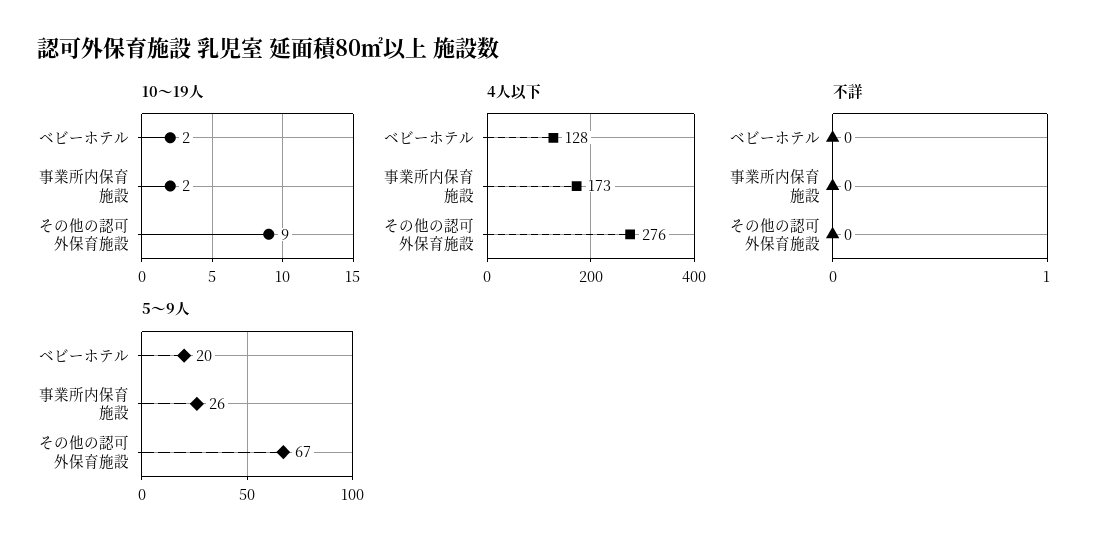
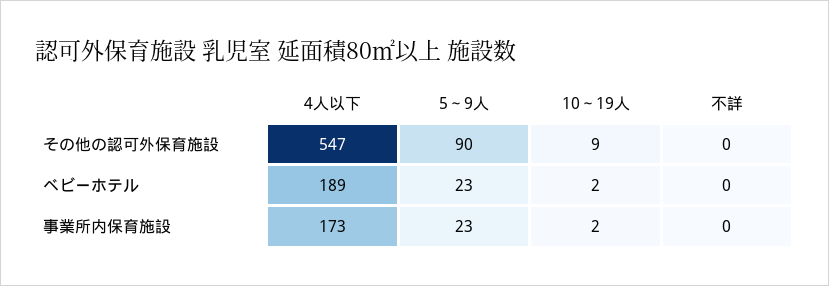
4人以下, ベビーホテル: 128 -> 189
4人以下, その他の認可外保育施設: 276 -> 547
5～9人, ベビーホテル: 20 -> 23
5～9人, 事業所内保育施設: 26 -> 23
5～9人, その他の認可外保育施設: 67 -> 90

